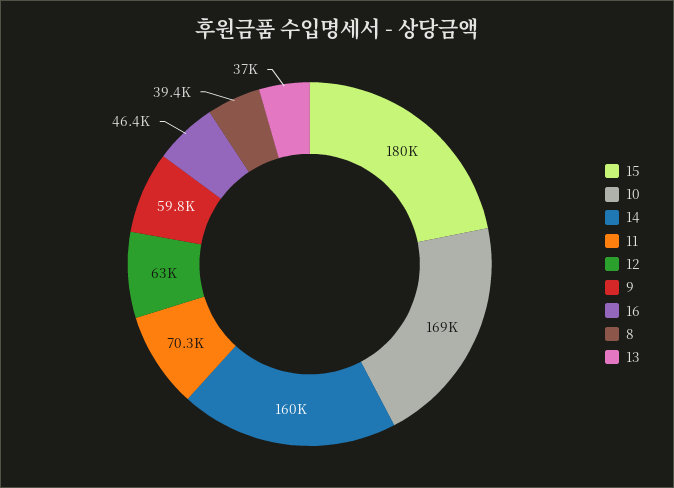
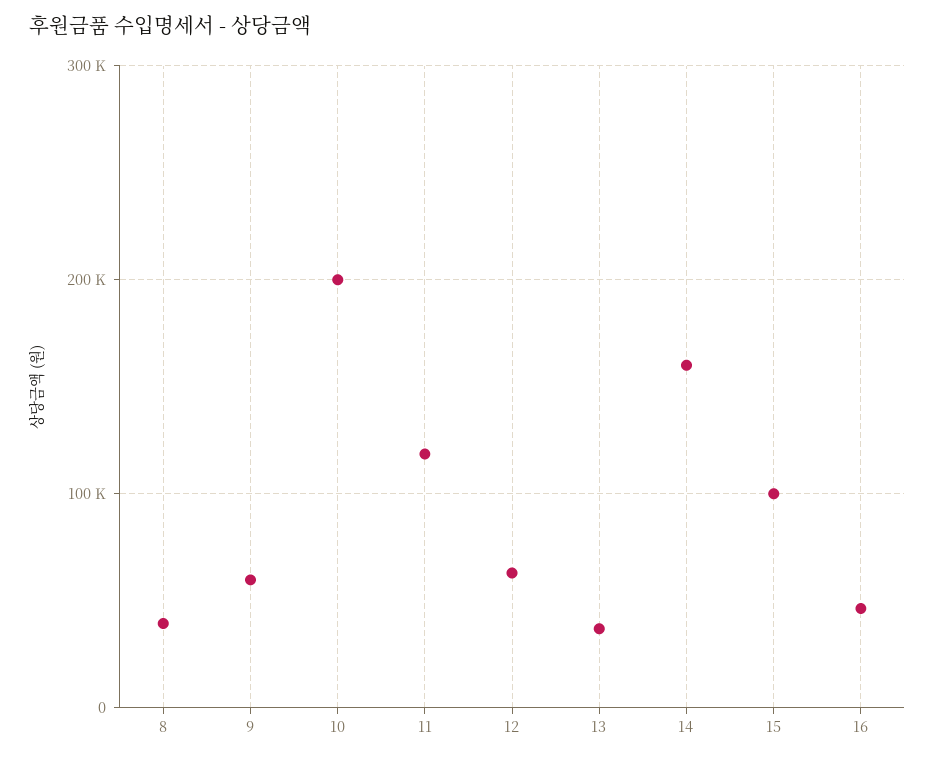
15: 180000 -> 100000
10: 169000 -> 200000
11: 70300 -> 120000

